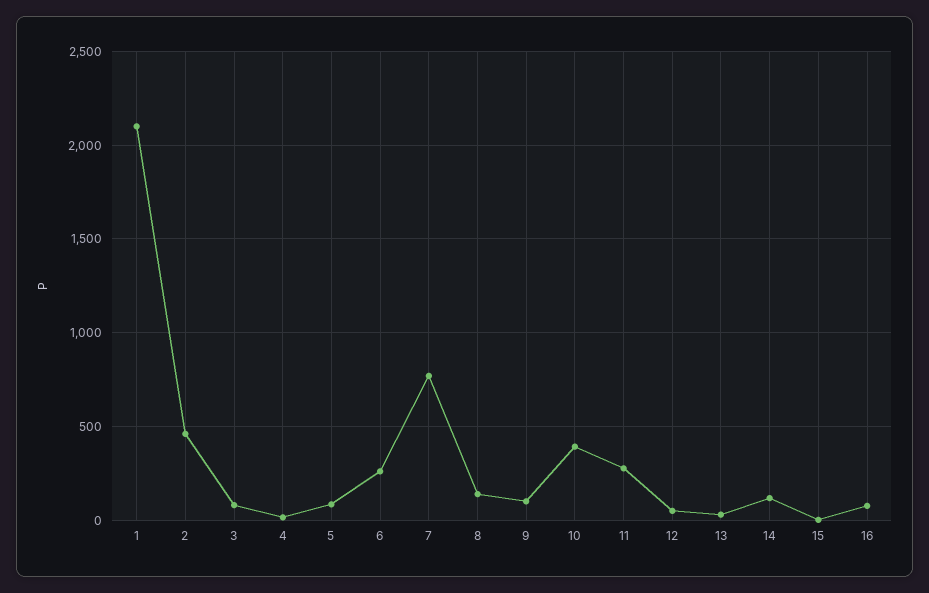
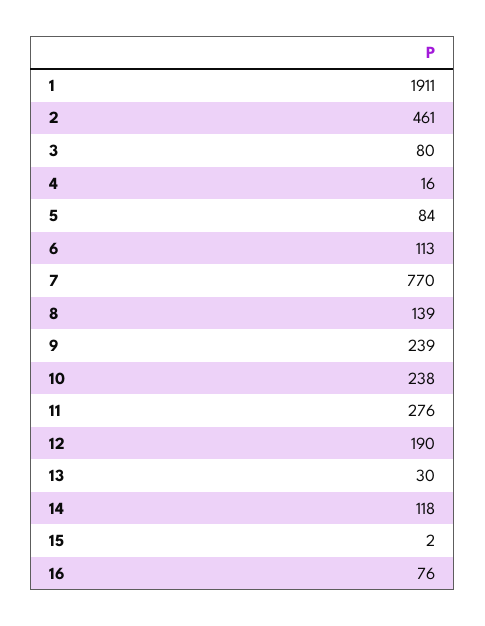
1: 2100 -> 1911
6: 250 -> 113
9: 100 -> 239
10: 400 -> 238
12: 50 -> 190

